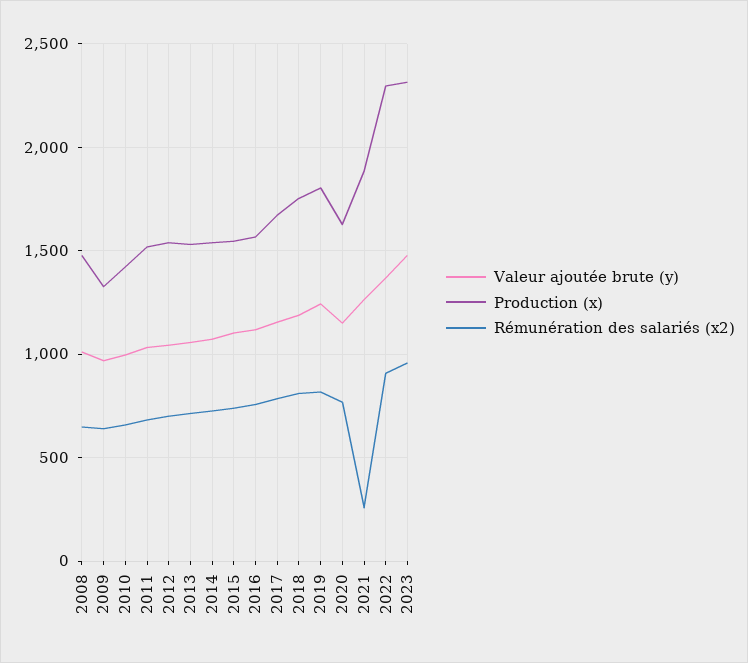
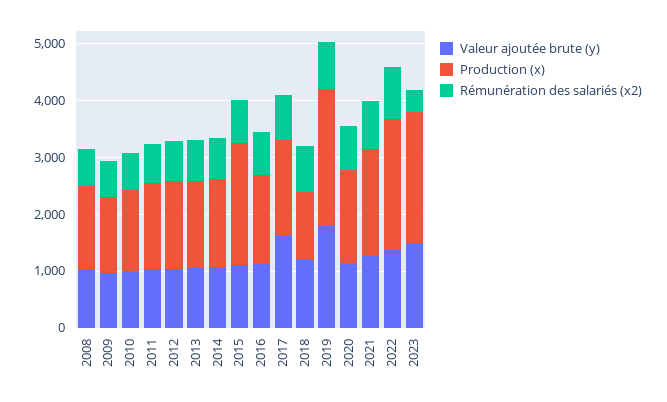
Production (x), 2015: 1550 -> 2200
Valeur ajoutée brute (y), 2017: 1150 -> 1600
Production (x), 2018: 1750 -> 1200
Valeur ajoutée brute (y), 2019: 1250 -> 1800
Production (x), 2019: 1800 -> 2400
Rémunération des salariés (x2), 2021: 250 -> 800
Rémunération des salariés (x2), 2023: 950 -> 400

